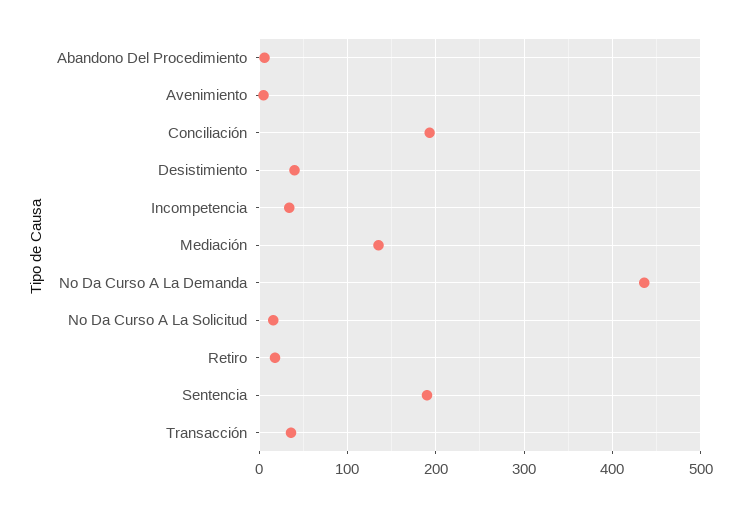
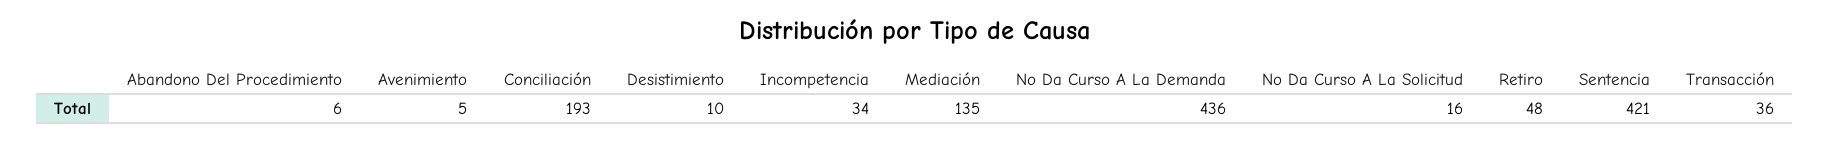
Desistimiento: 40 -> 10
Retiro: 20 -> 48
Sentencia: 190 -> 421

